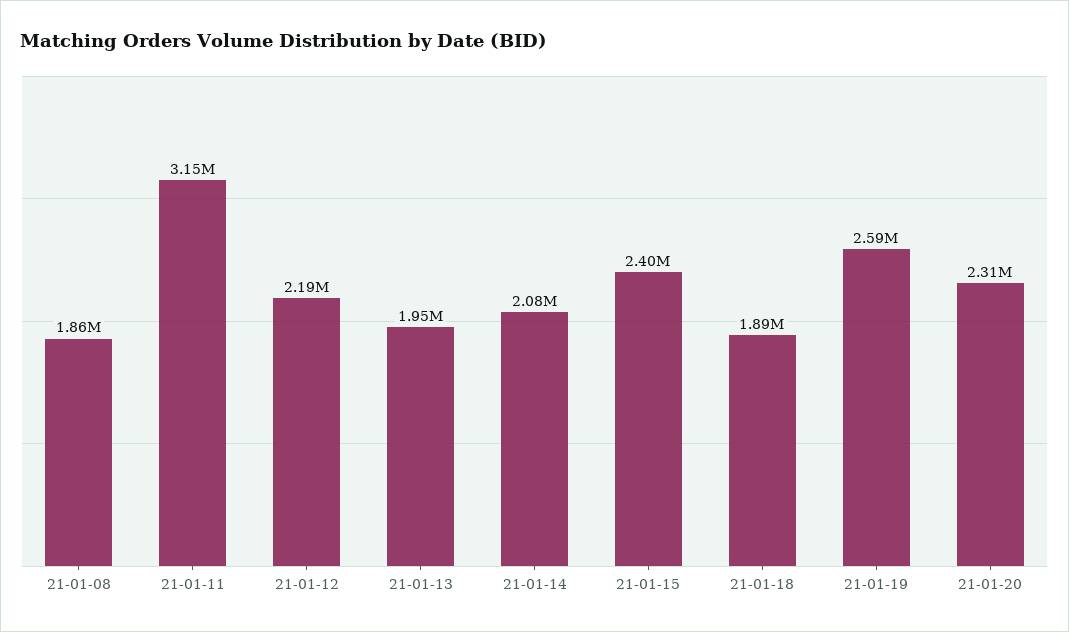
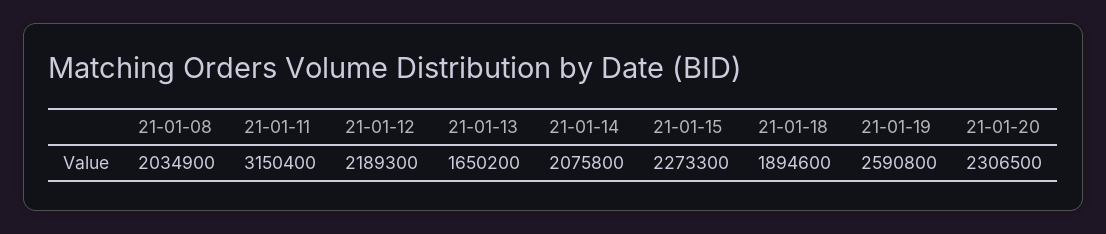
21-01-08: 1860000 -> 2034900
21-01-13: 1950000 -> 1650200
21-01-15: 2400000 -> 2273300

